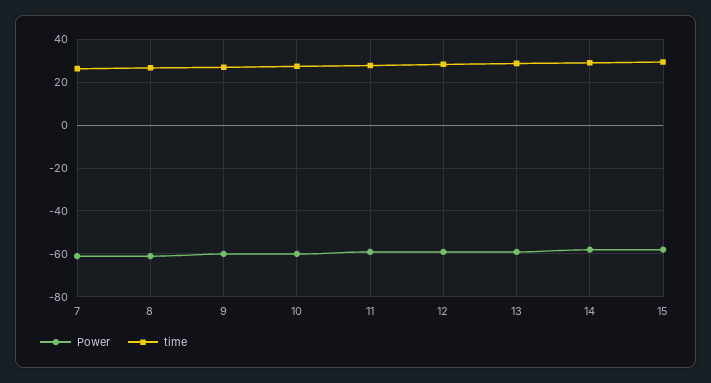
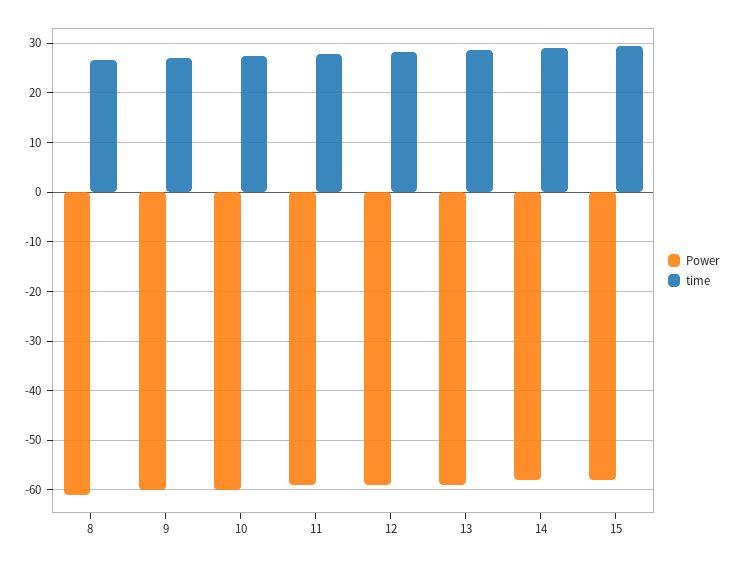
Power, 7: -60 -> none
time, 7: 25 -> none

